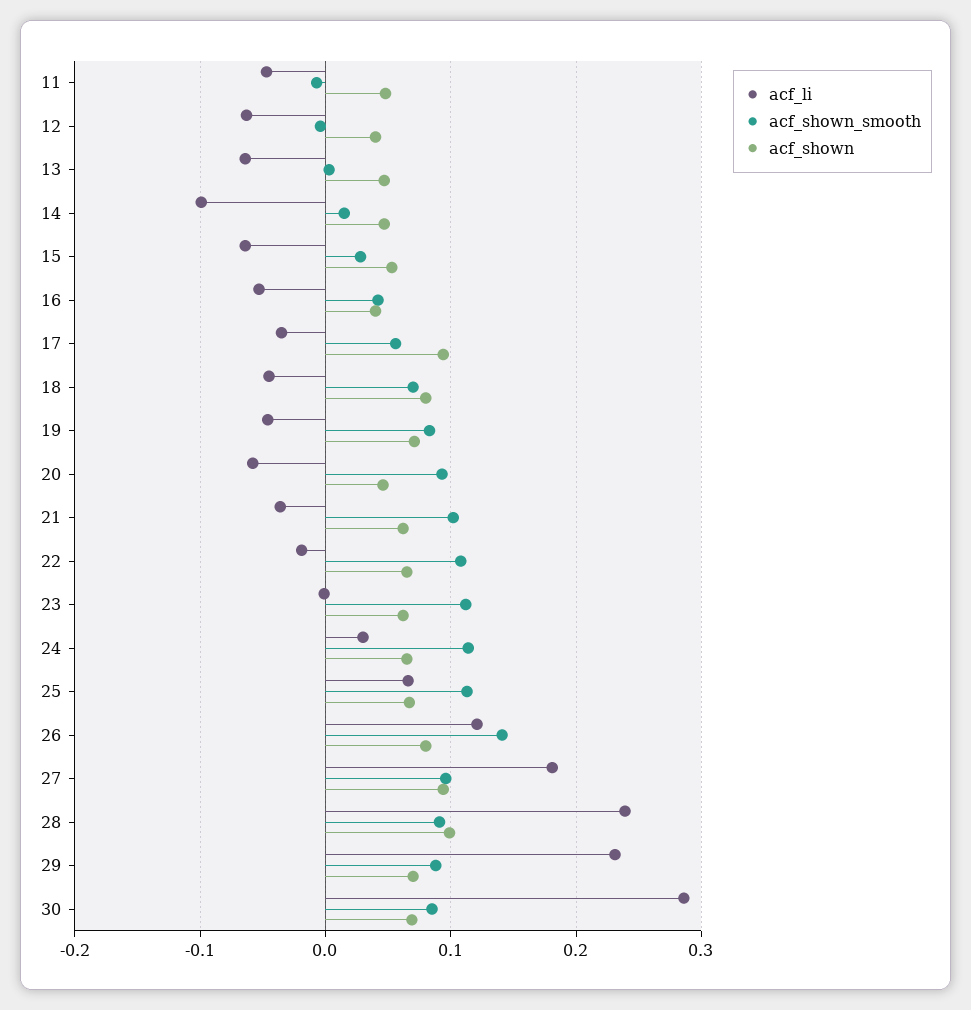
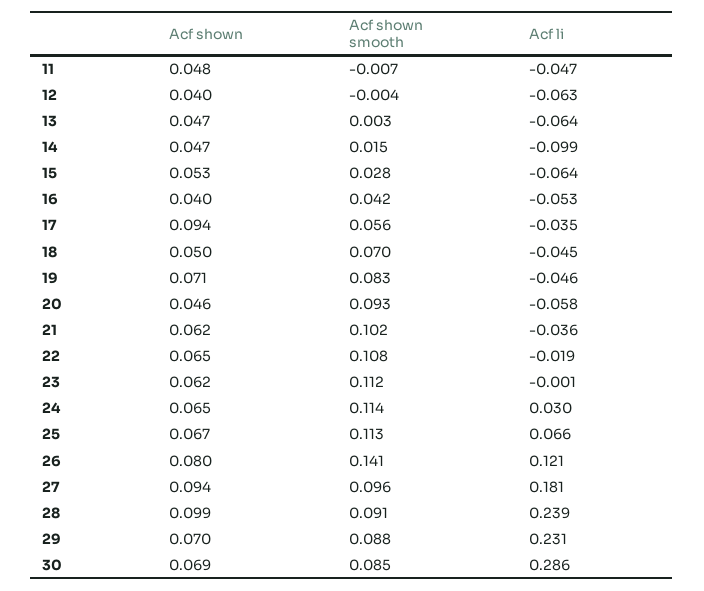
acf_shown, 18: 0.08 -> 0.05

